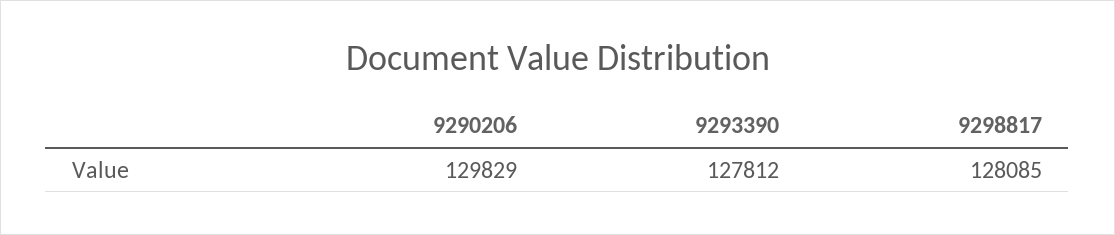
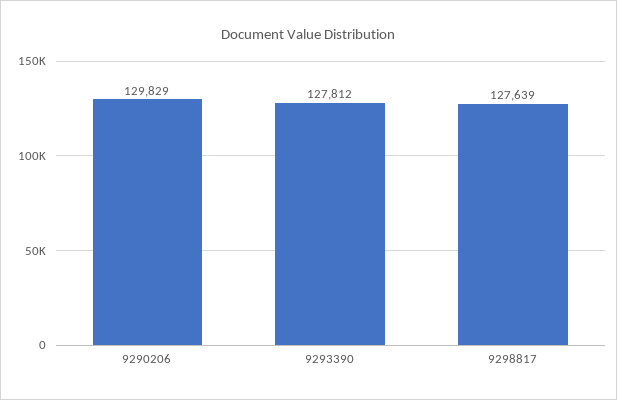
9298817: 128085 -> 127639

